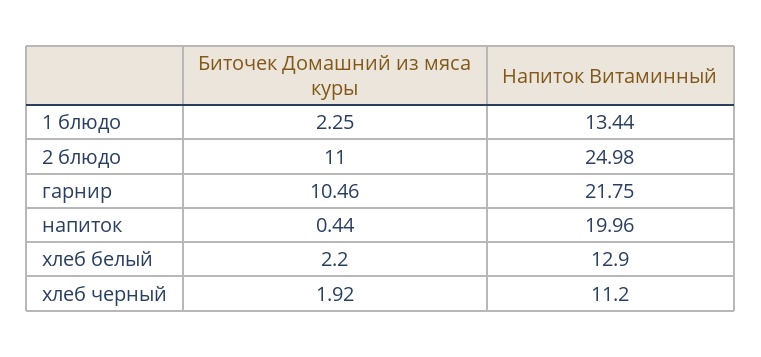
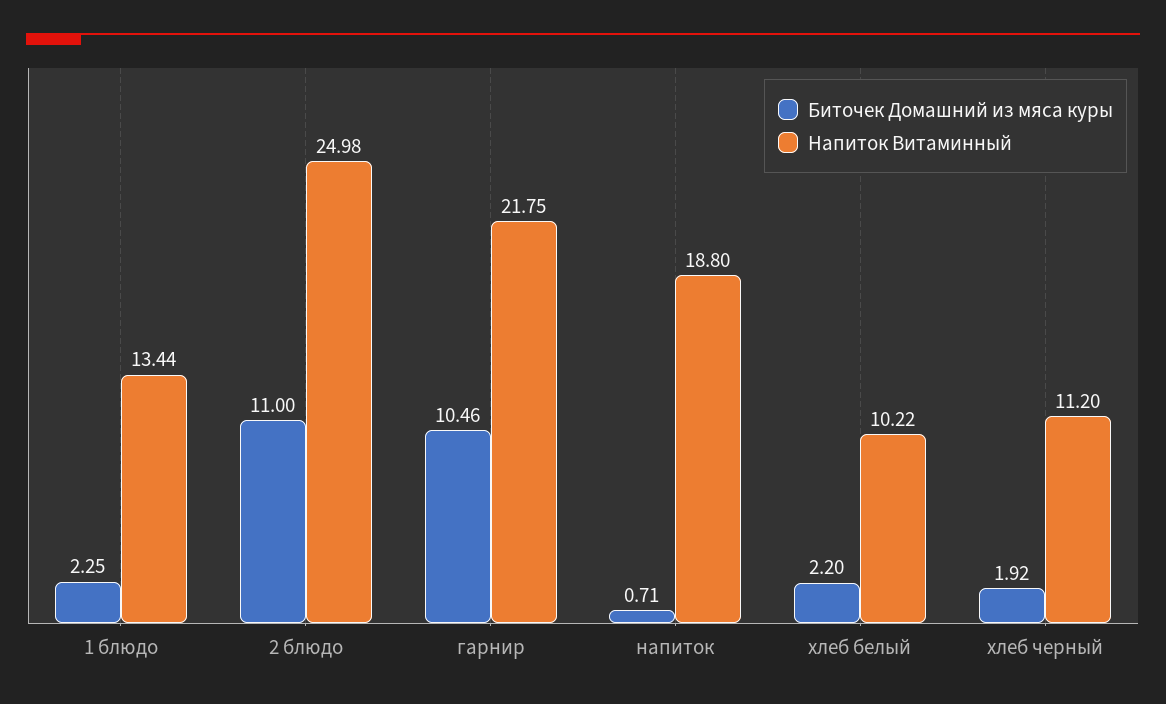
Биточек Домашний из мяса куры, напиток: 0.44 -> 0.71
Напиток Витаминный, напиток: 19.96 -> 18.8
Напиток Витаминный, хлеб белый: 12.9 -> 10.22

